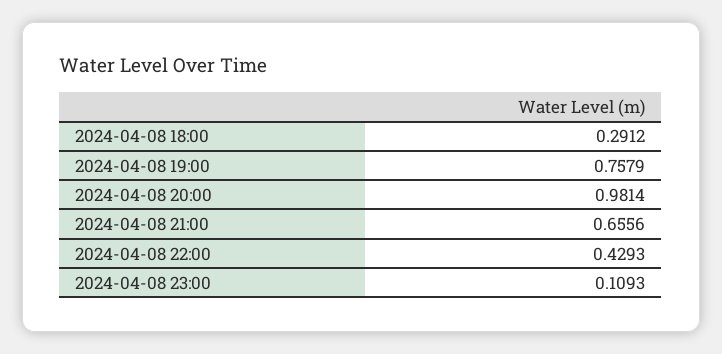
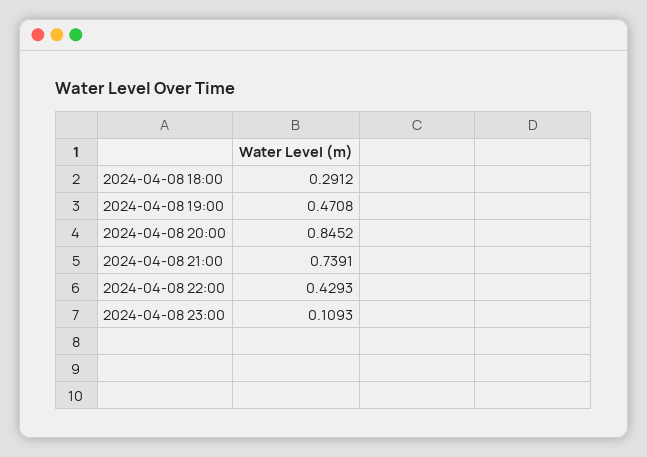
2024-04-08 19:00: 0.7579 -> 0.4708
2024-04-08 20:00: 0.9814 -> 0.8452
2024-04-08 21:00: 0.6556 -> 0.7391

